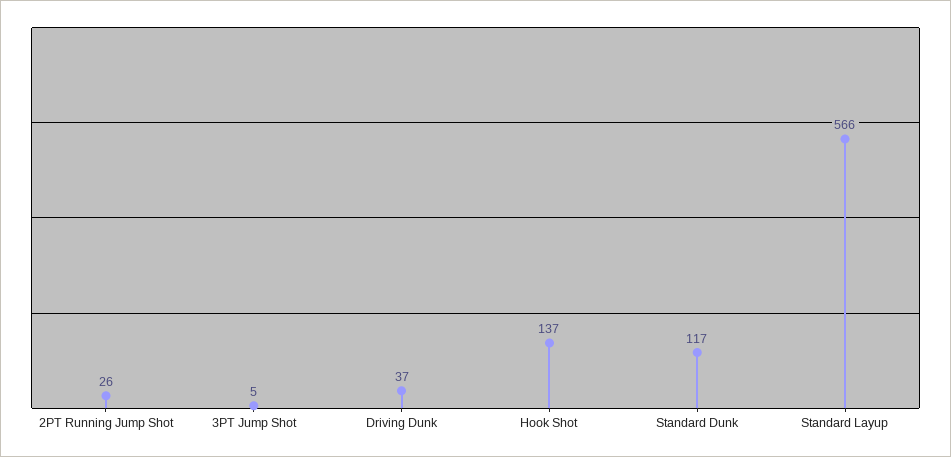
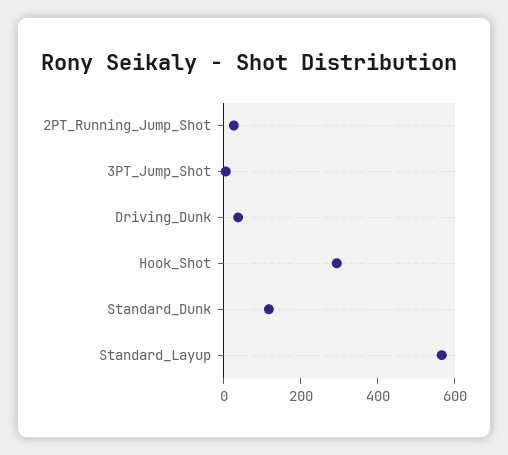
Hook Shot: 137 -> 300

